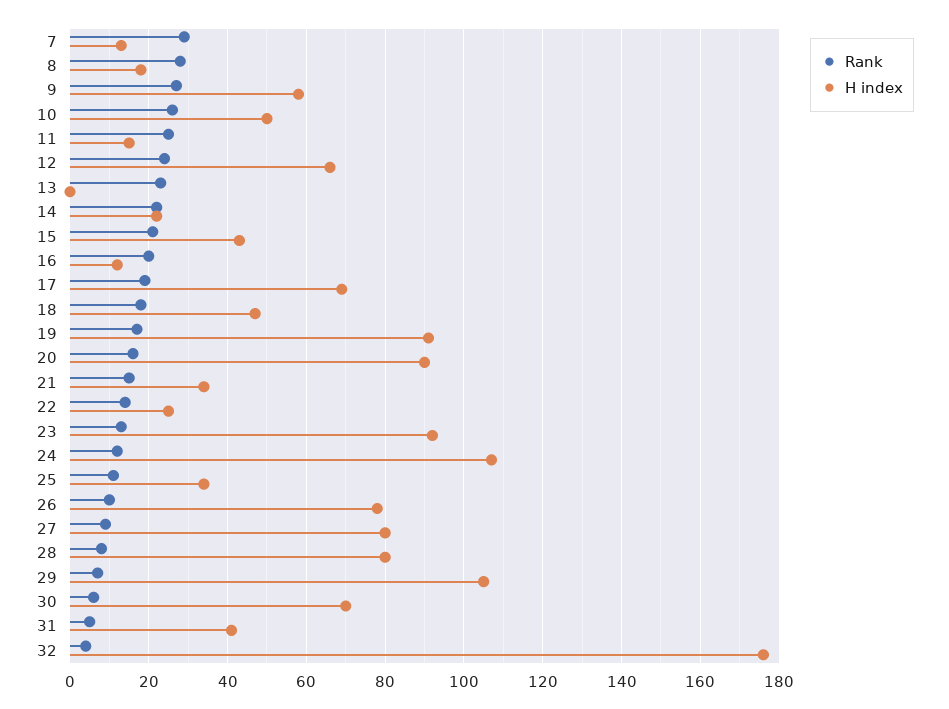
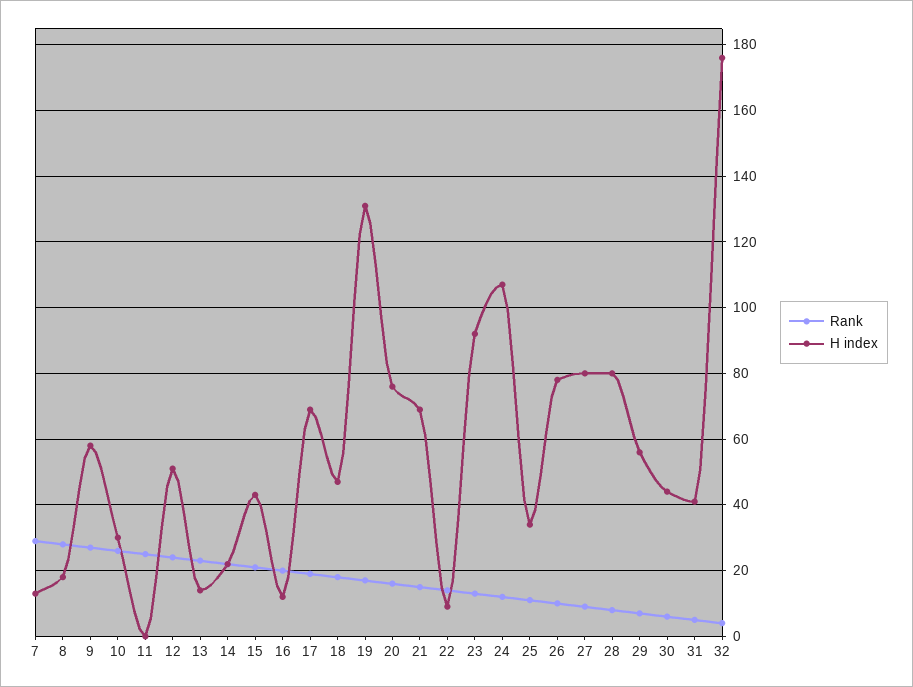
H index, 10: 50 -> 30
H index, 11: 15 -> 0
H index, 12: 65 -> 50
H index, 13: 0 -> 15
H index, 19: 90 -> 130
H index, 20: 90 -> 75
H index, 21: 35 -> 70
H index, 22: 25 -> 10
H index, 29: 105 -> 55
H index, 30: 70 -> 45

